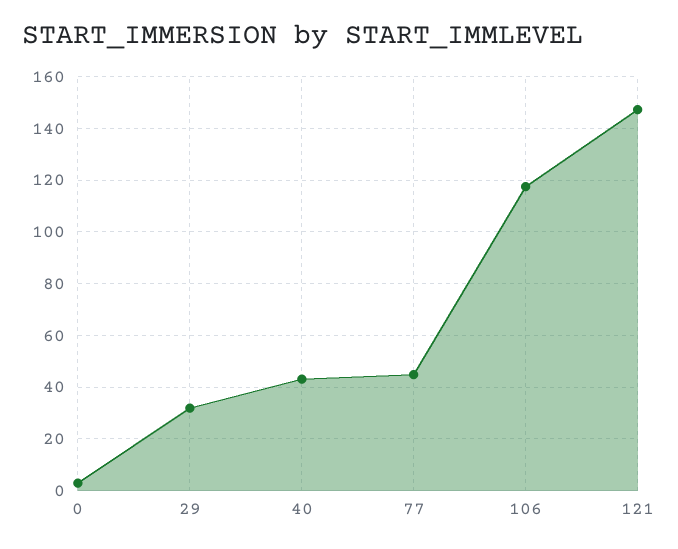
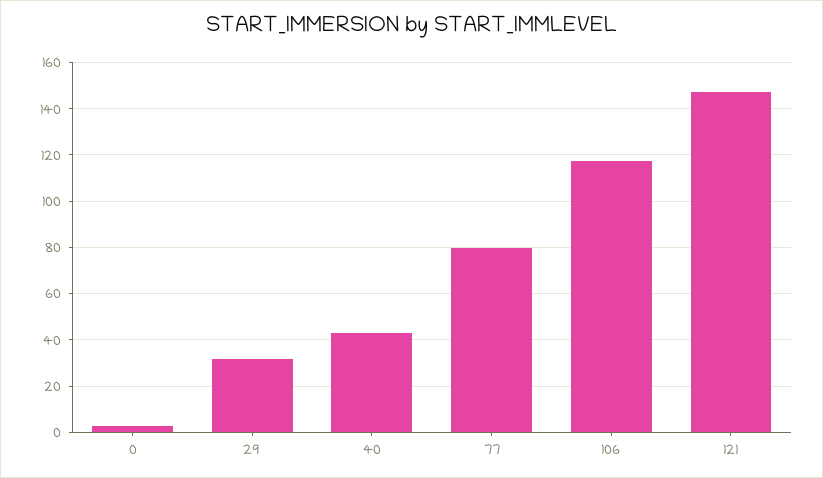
77: 45 -> 80

